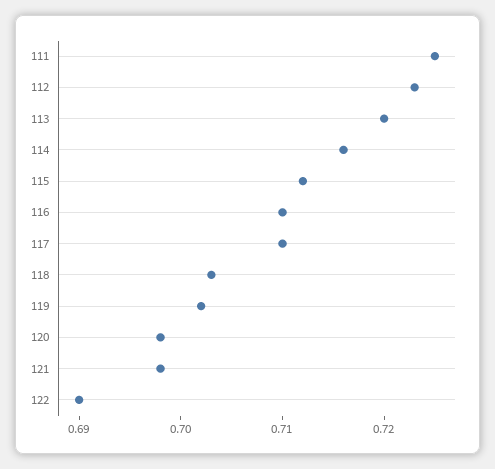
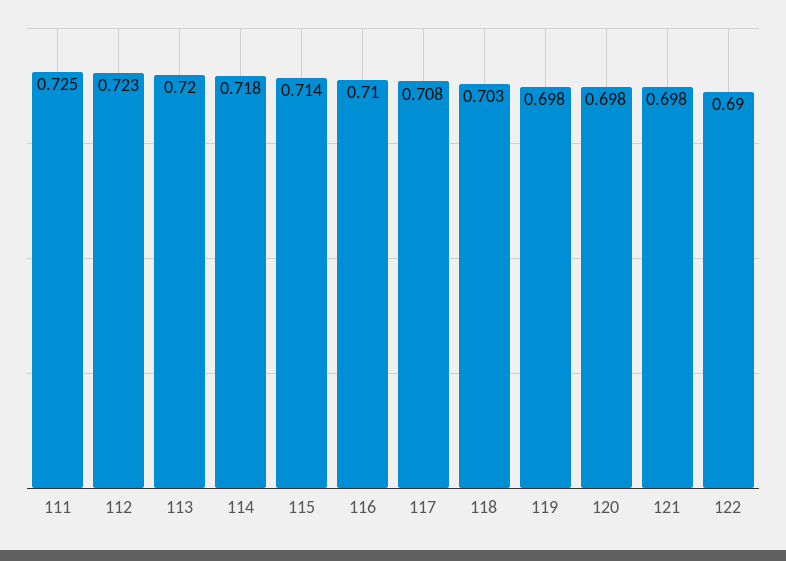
114: 0.716 -> 0.718
115: 0.712 -> 0.714
117: 0.71 -> 0.708
119: 0.702 -> 0.698

